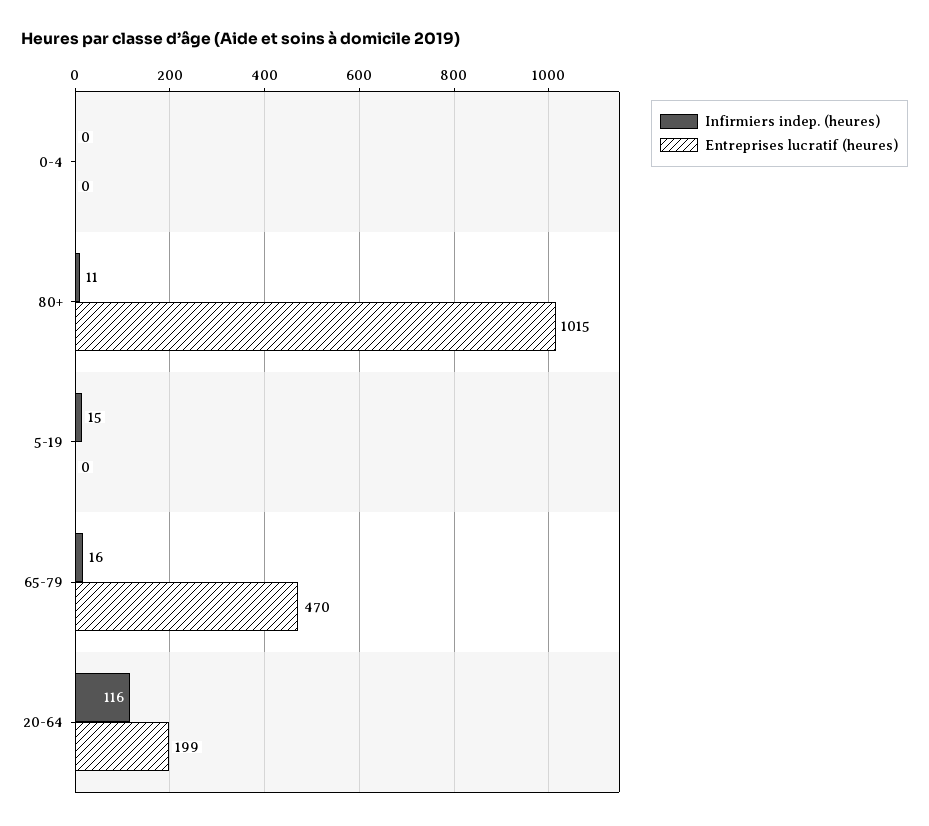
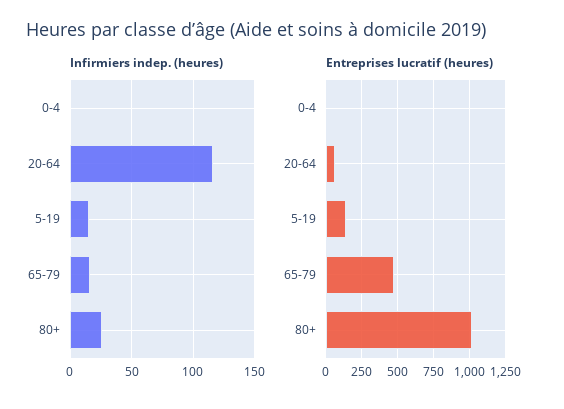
Infirmiers indep. (heures), 80+: 11 -> 25
Entreprises lucratif (heures), 5-19: 0 -> 150
Entreprises lucratif (heures), 20-64: 199 -> 50

